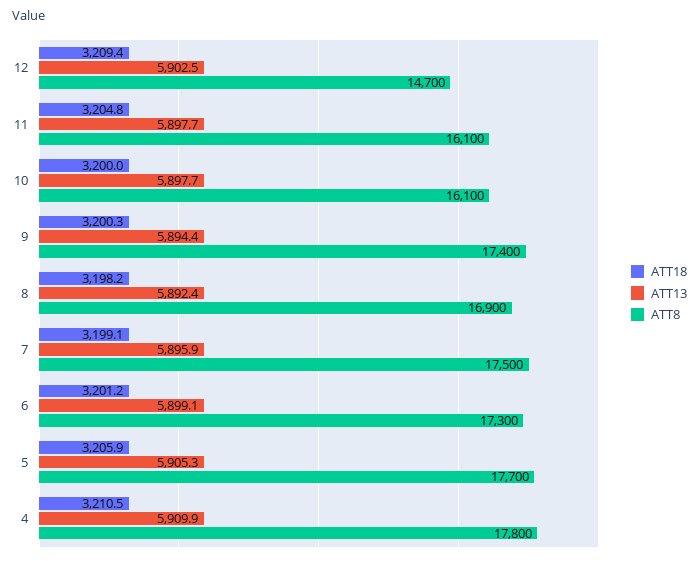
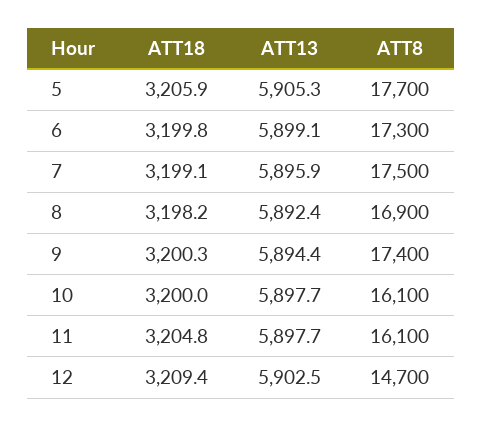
ATT18, 6: 3201.2 -> 3199.8
ATT18, 4: 3210.5 -> none
ATT13, 4: 5909.9 -> none
ATT8, 4: 17800 -> none

